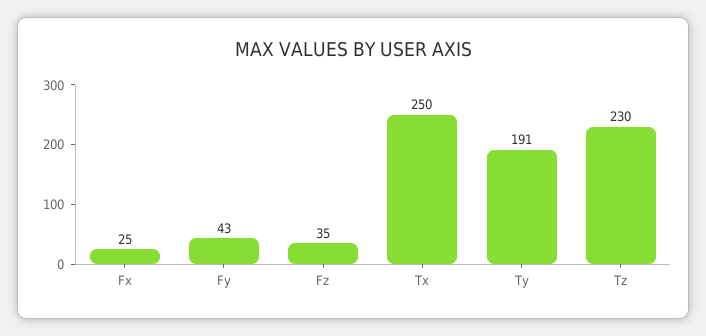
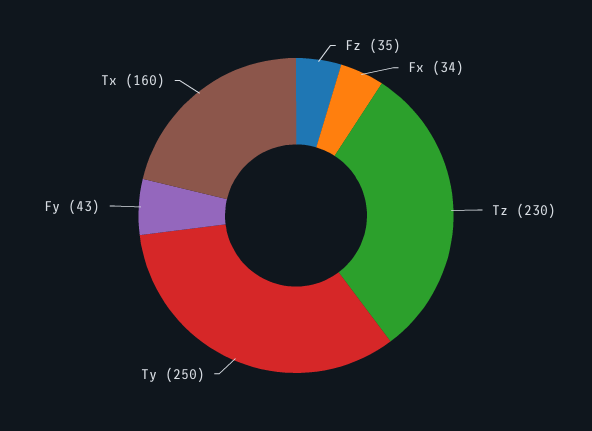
Fx: 25 -> 34
Tx: 250 -> 160
Ty: 191 -> 250

